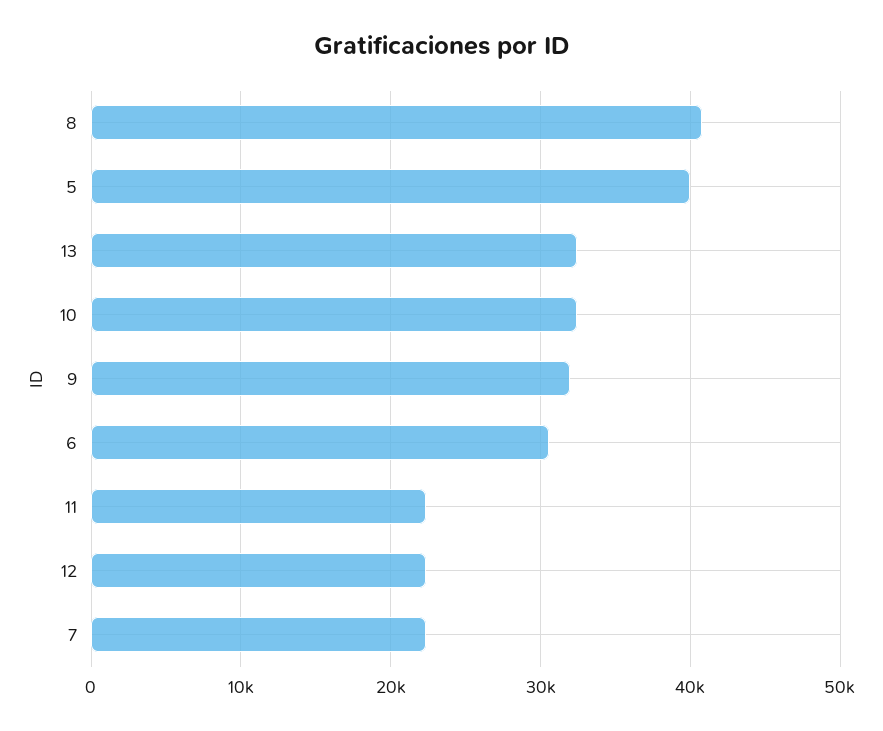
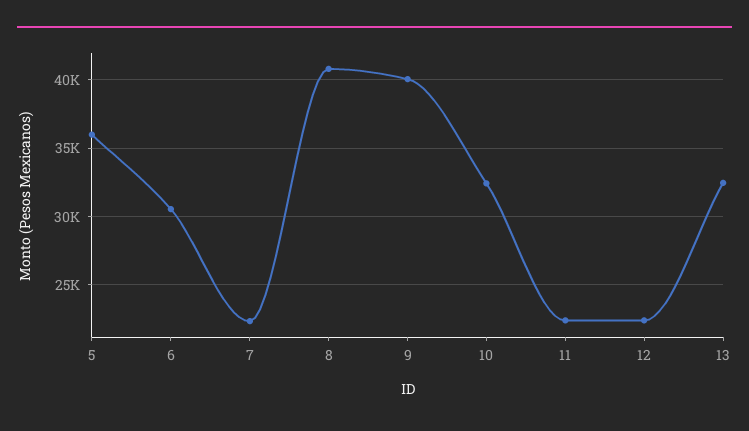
5: 40000 -> 36000
9: 32000 -> 40000

